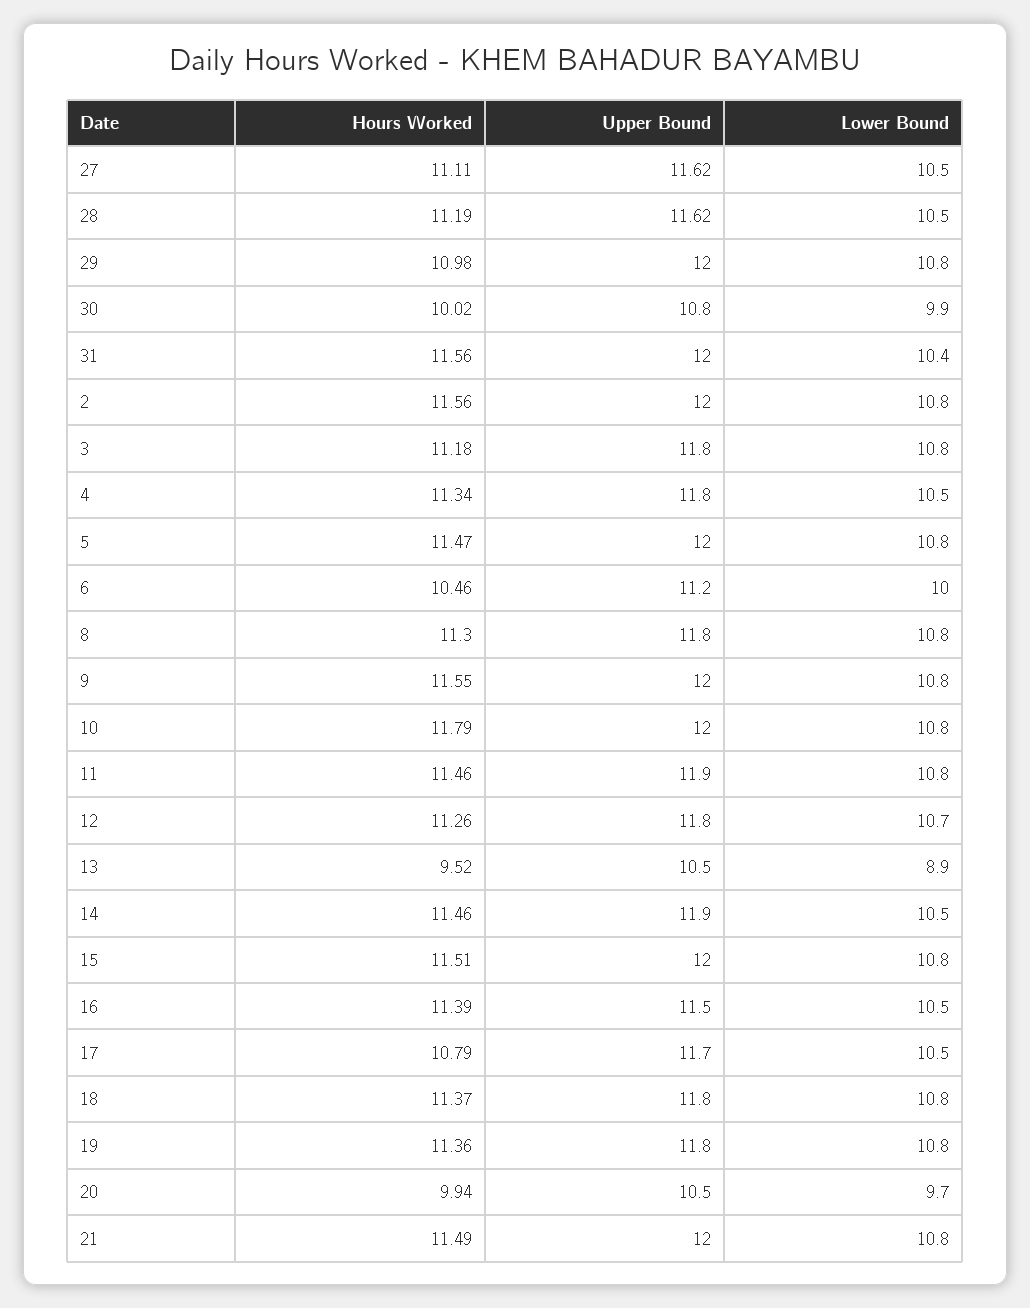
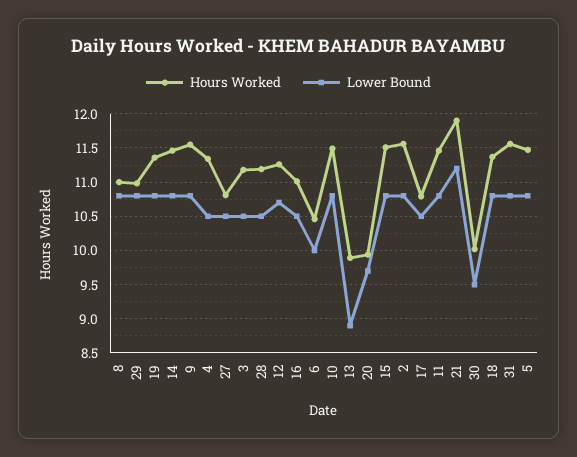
Hours Worked, 27: 11.11 -> 10.8
Upper Bound, 27: 11.62 -> none
Upper Bound, 28: 11.62 -> none
Upper Bound, 29: 12 -> none
Upper Bound, 30: 10.8 -> none
Lower Bound, 30: 9.9 -> 9.5
Upper Bound, 31: 12 -> none
Lower Bound, 31: 10.4 -> 10.8
Upper Bound, 2: 12 -> none
Upper Bound, 3: 11.8 -> none
Lower Bound, 3: 10.8 -> 10.5
Upper Bound, 4: 11.8 -> none
Upper Bound, 5: 12 -> none
Upper Bound, 6: 11.2 -> none
Hours Worked, 8: 11.3 -> 11
Upper Bound, 8: 11.8 -> none
Upper Bound, 9: 12 -> none
Hours Worked, 10: 11.79 -> 11.5
Upper Bound, 10: 12 -> none
Upper Bound, 11: 11.9 -> none
Upper Bound, 12: 11.8 -> none
Hours Worked, 13: 9.52 -> 9.9
Upper Bound, 13: 10.5 -> none
Upper Bound, 14: 11.9 -> none
Lower Bound, 14: 10.5 -> 10.8
Upper Bound, 15: 12 -> none
Hours Worked, 16: 11.39 -> 11
Upper Bound, 16: 11.5 -> none
Upper Bound, 17: 11.7 -> none
Upper Bound, 18: 11.8 -> none
Upper Bound, 19: 11.8 -> none
Upper Bound, 20: 10.5 -> none
Hours Worked, 21: 11.49 -> 11.9
Upper Bound, 21: 12 -> none
Lower Bound, 21: 10.8 -> 11.2

